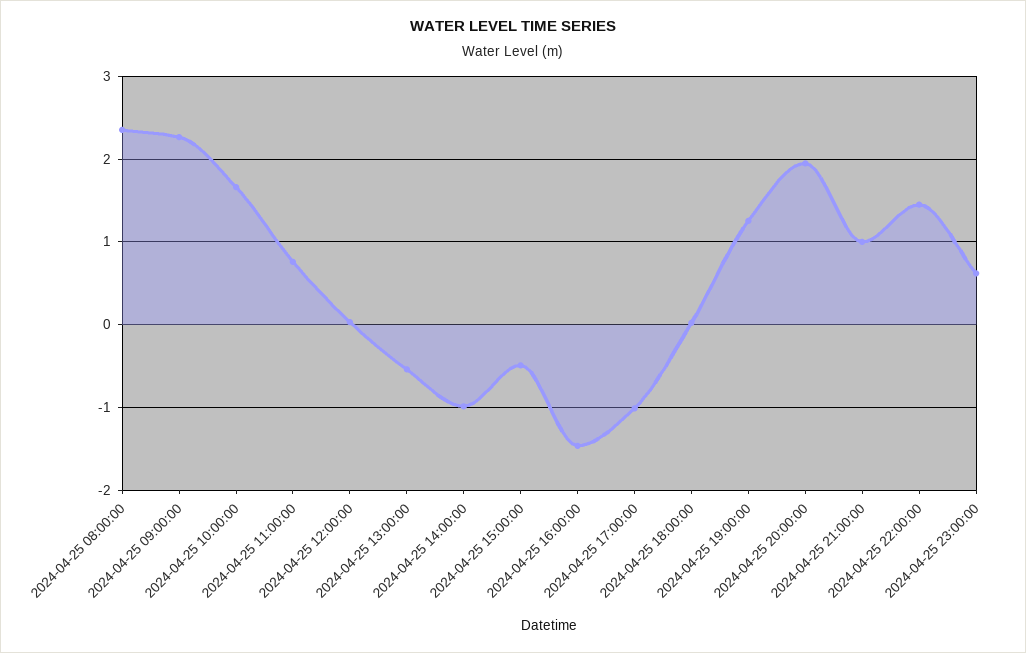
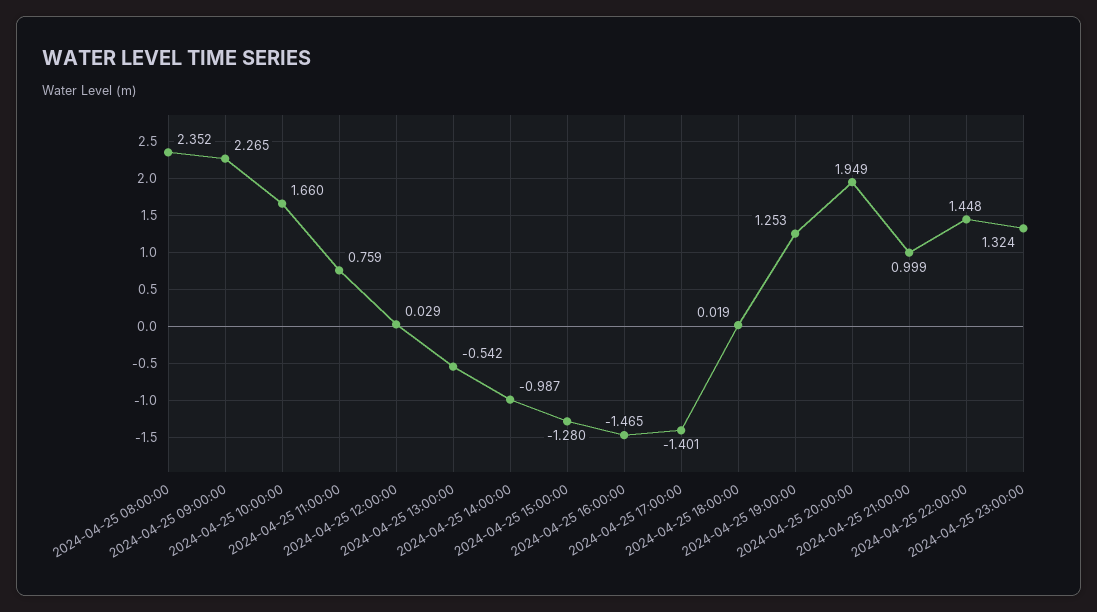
2024-04-25 15:00:00: -0.5 -> -1.28
2024-04-25 17:00:00: -1 -> -1.401
2024-04-25 23:00:00: 0.6 -> 1.324

